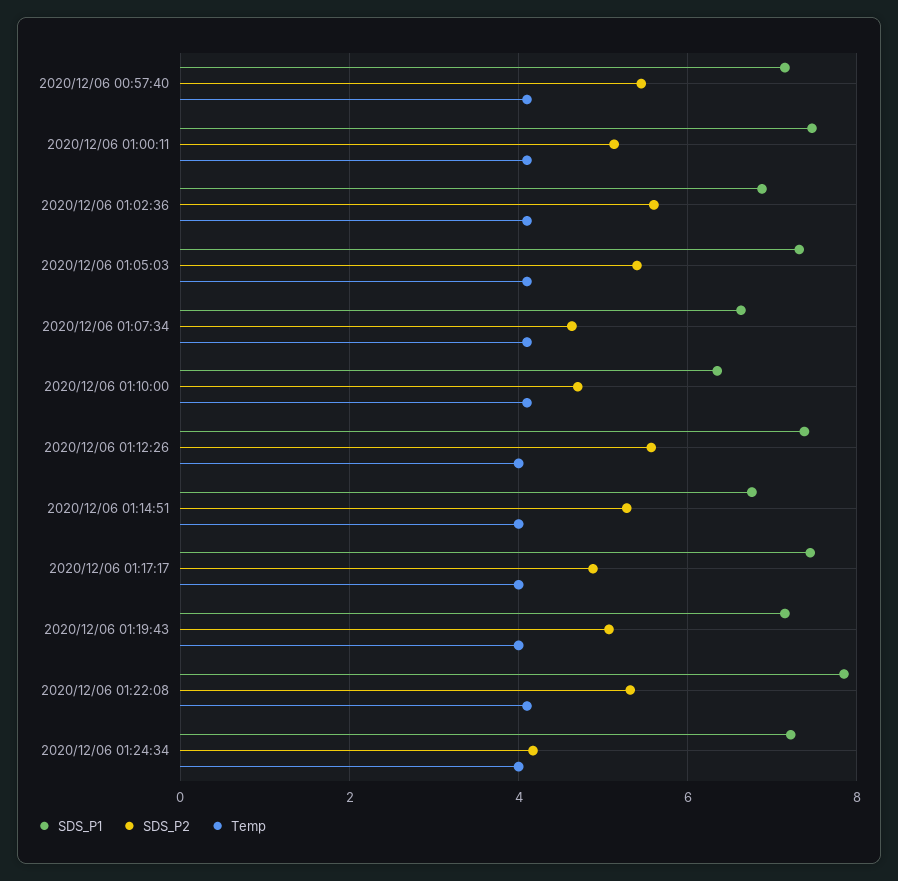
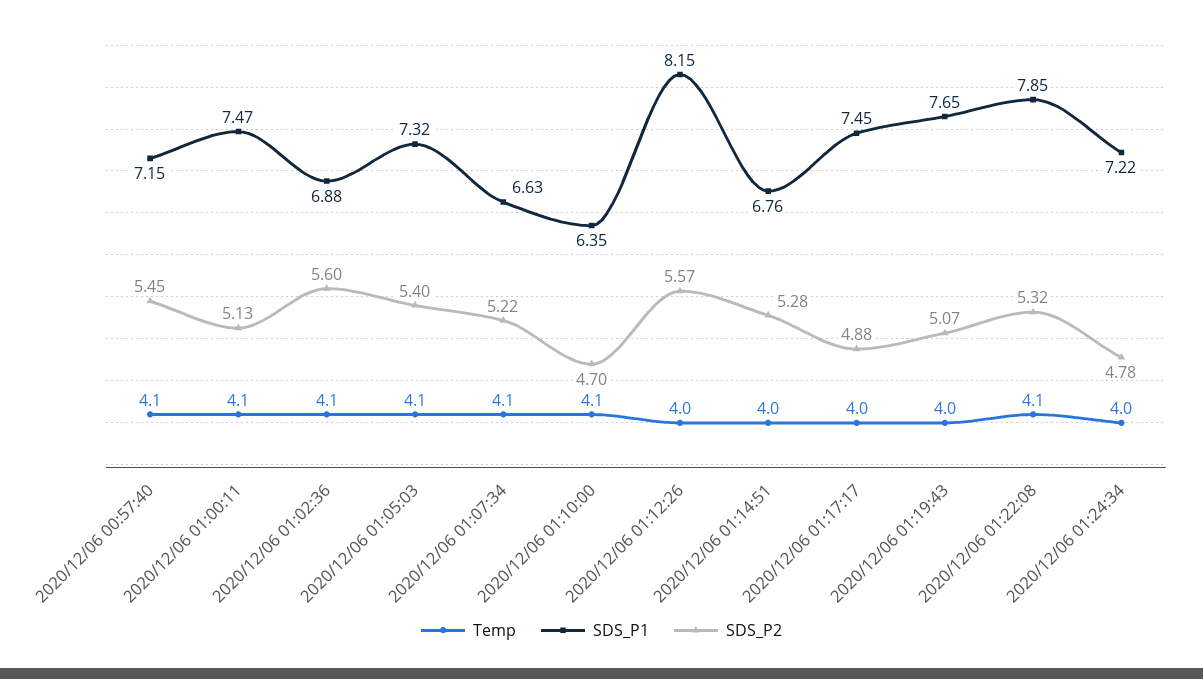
SDS_P2, 2020/12/06 01:07:34: 4.6 -> 5.22
SDS_P1, 2020/12/06 01:12:26: 7.4 -> 8.15
SDS_P1, 2020/12/06 01:19:43: 7.2 -> 7.65
SDS_P2, 2020/12/06 01:24:34: 4.2 -> 4.78

